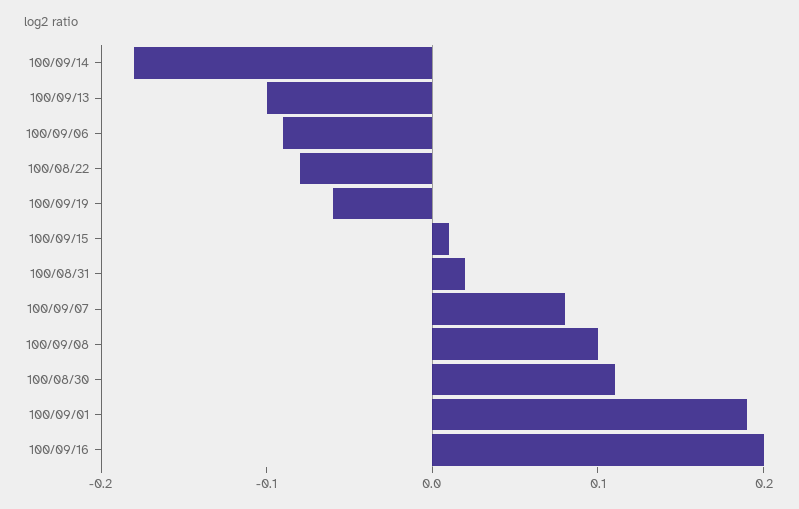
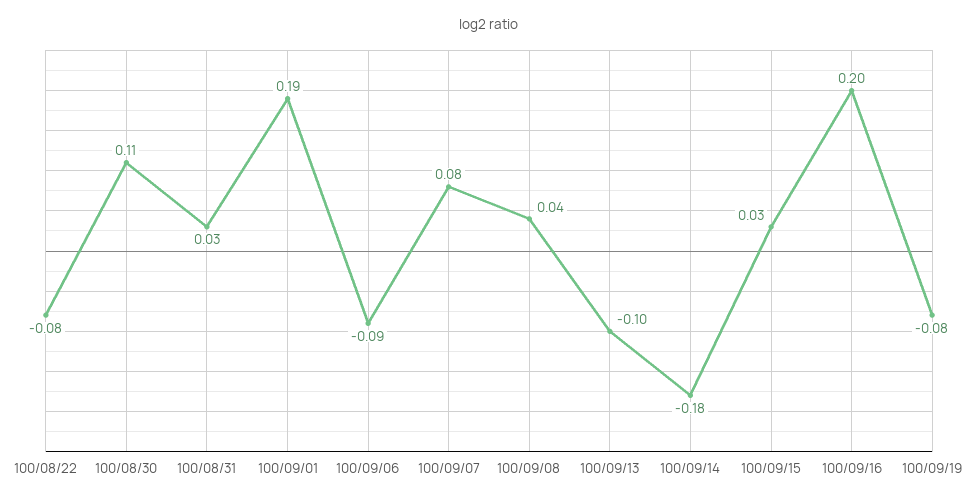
100/09/19: -0.06 -> -0.08
100/09/15: 0.01 -> 0.03
100/08/31: 0.02 -> 0.03
100/09/08: 0.1 -> 0.04

